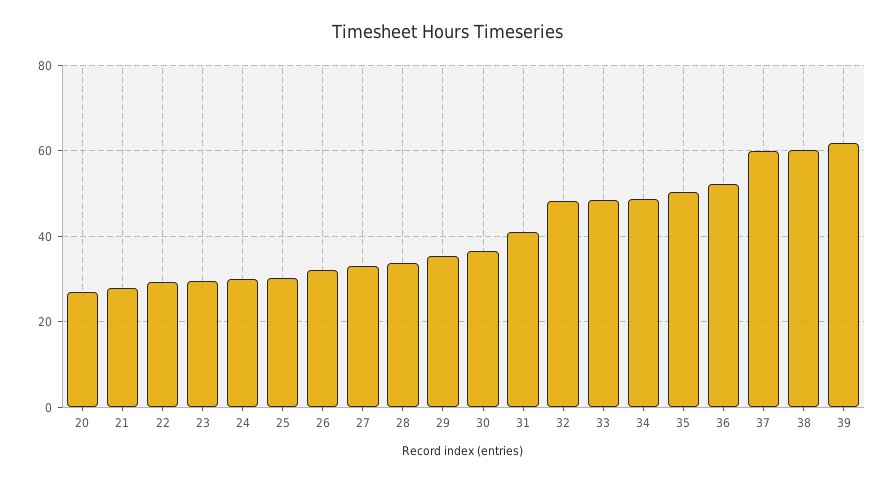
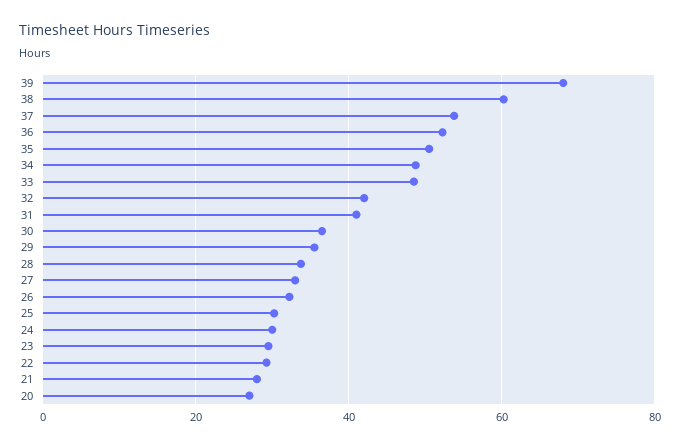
32: 48 -> 42
37: 60 -> 54
39: 62 -> 68

